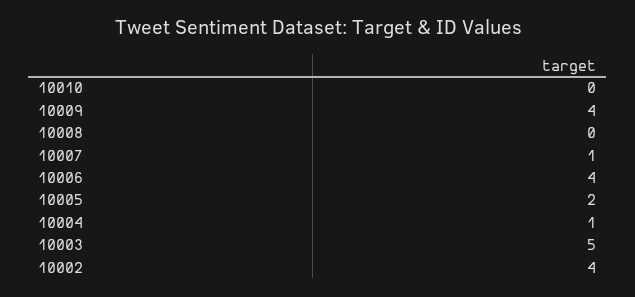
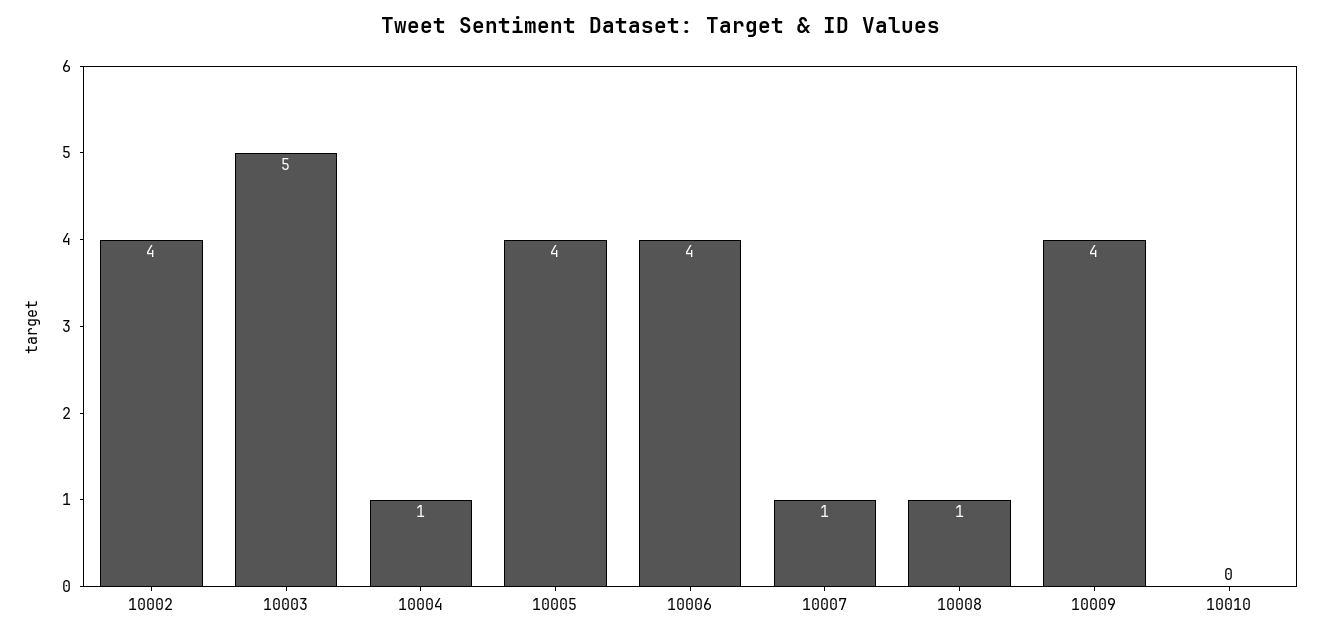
10008: 0 -> 1
10005: 2 -> 4

